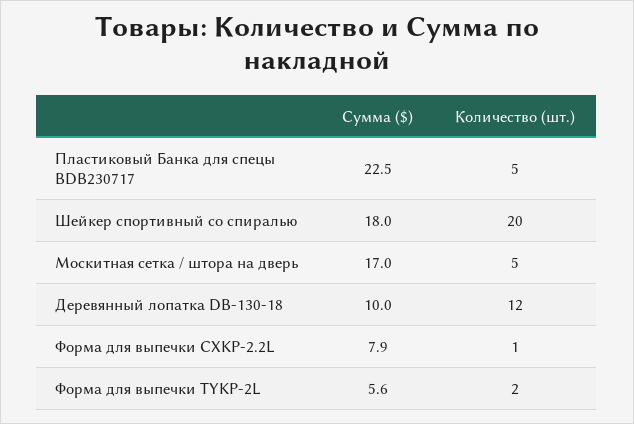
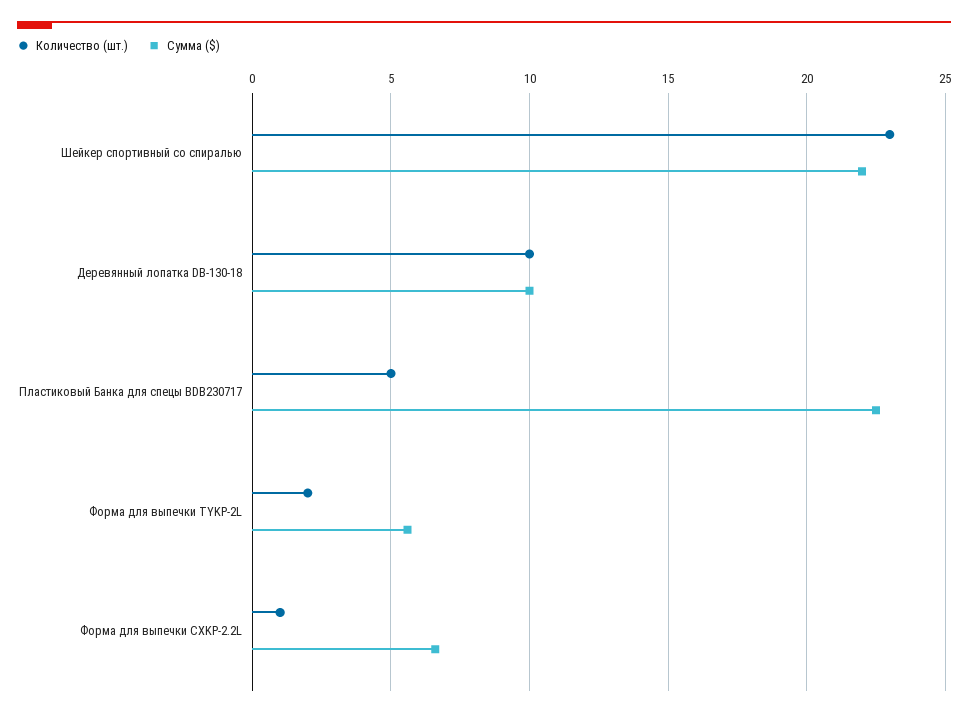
Сумма ($), Шейкер спортивный со спиралью: 18 -> 22
Количество (шт.), Шейкер спортивный со спиралью: 20 -> 23
Сумма ($), Москитная сетка / штора на дверь: 17 -> none
Количество (шт.), Москитная сетка / штора на дверь: 5 -> none
Количество (шт.), Деревянный лопатка DB-130-18: 12 -> 10
Сумма ($), Форма для выпечки CXKP-2.2L: 7.9 -> 6.5

